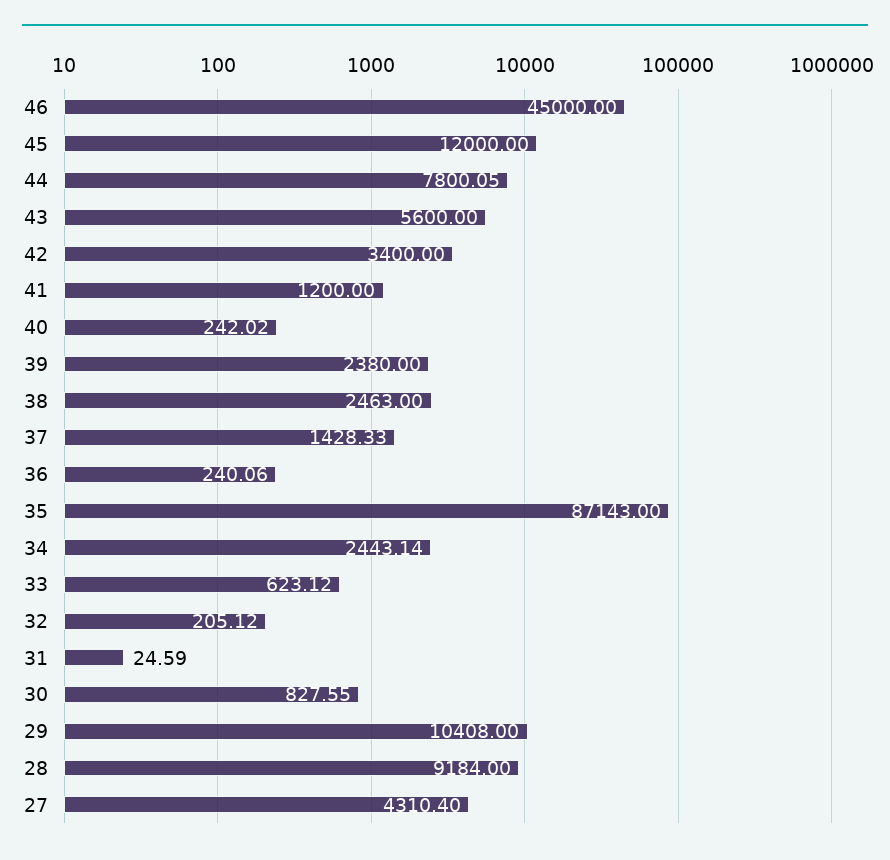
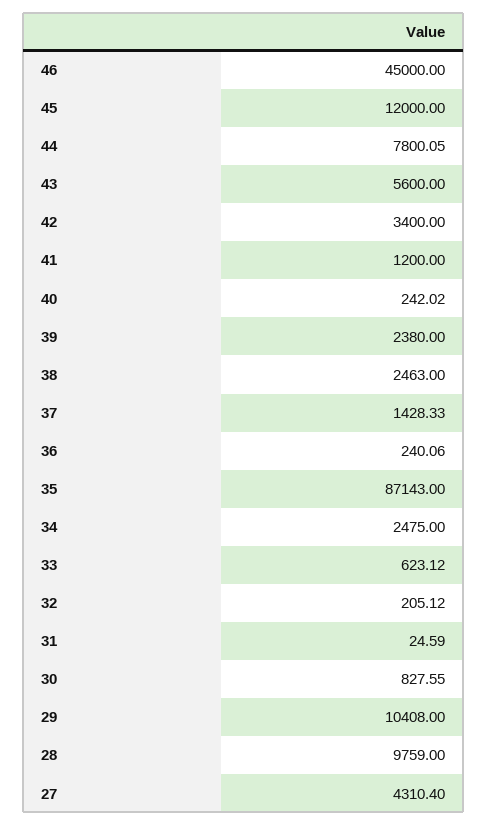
34: 2443.14 -> 2475
28: 9184 -> 9759

